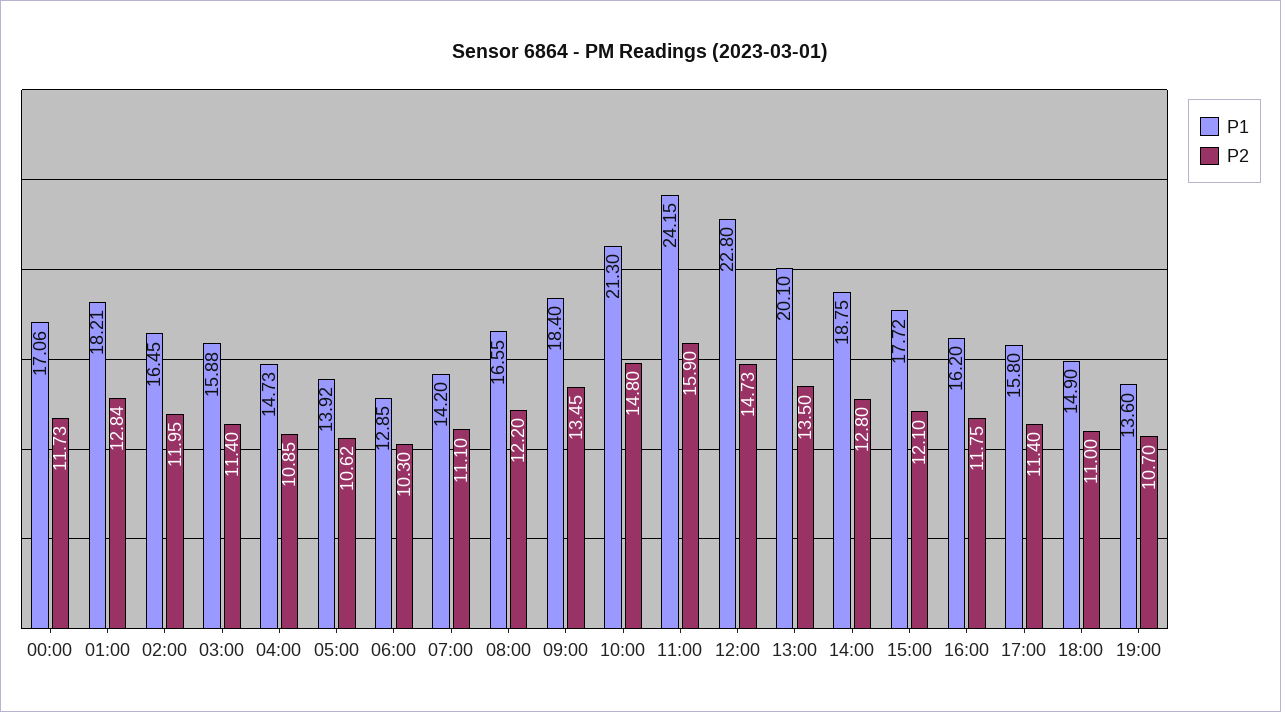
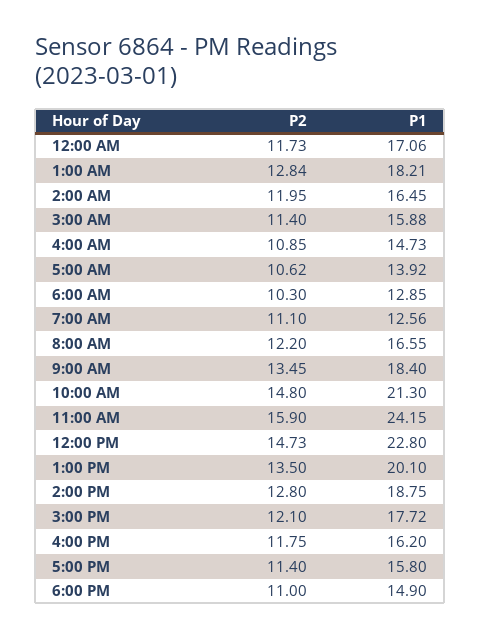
P1, 07:00: 14.2 -> 12.56
P1, 19:00: 13.6 -> none
P2, 19:00: 10.7 -> none

